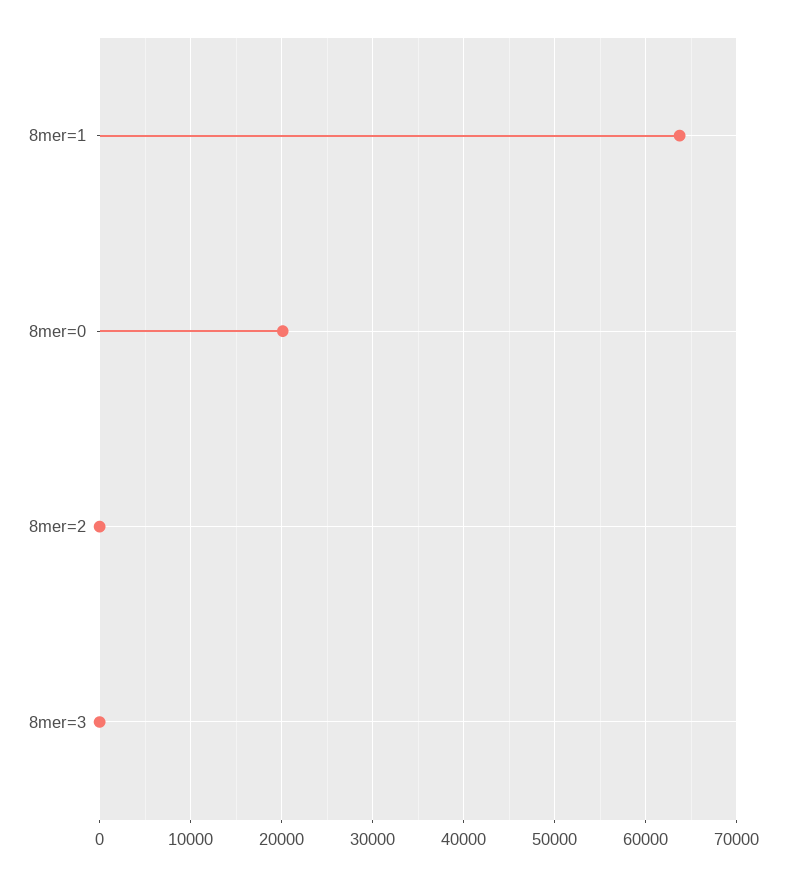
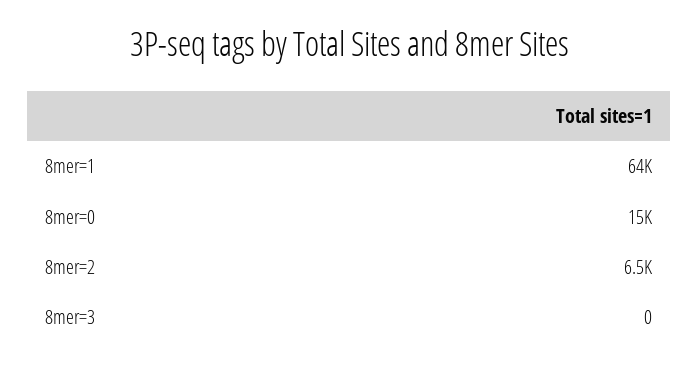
8mer=0: 20000 -> 15000
8mer=2: 0 -> 6500

